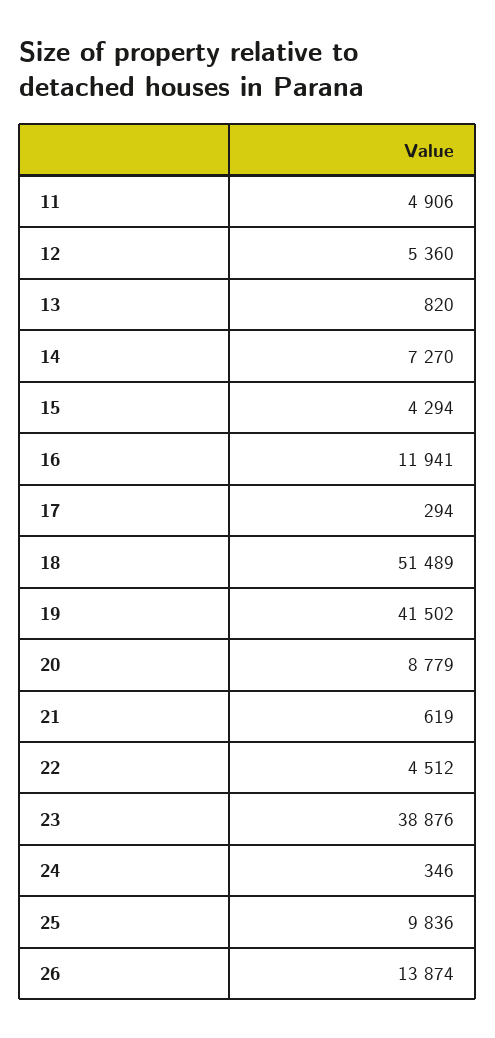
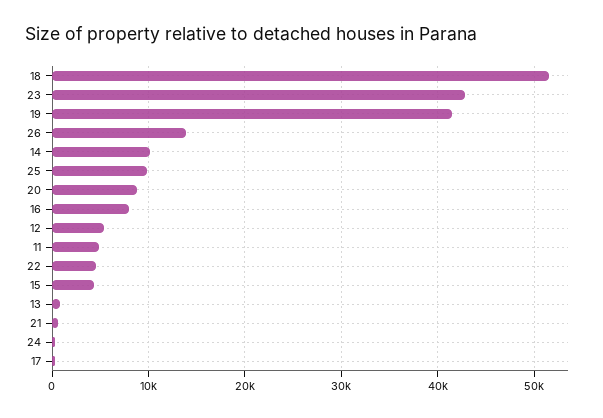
14: 7270 -> 10000
16: 11941 -> 8000
23: 38876 -> 43000

